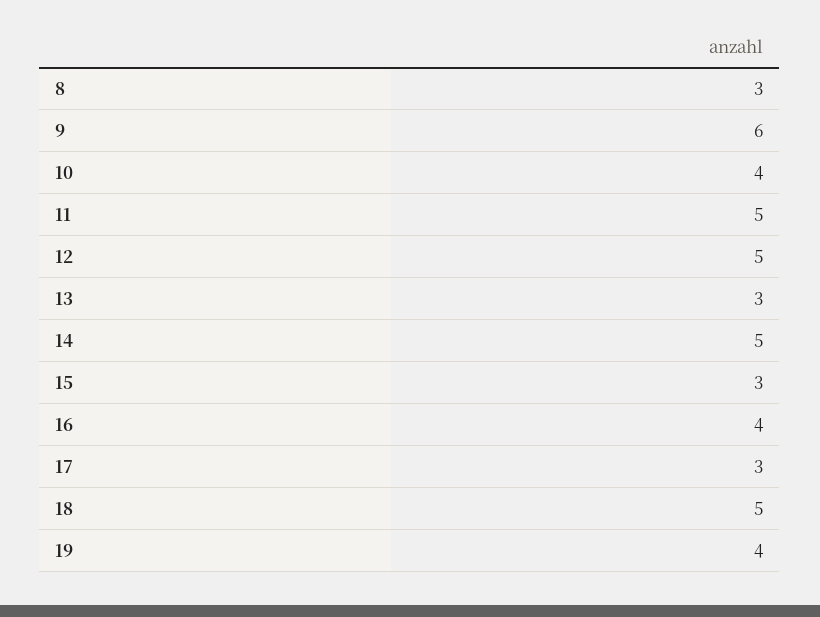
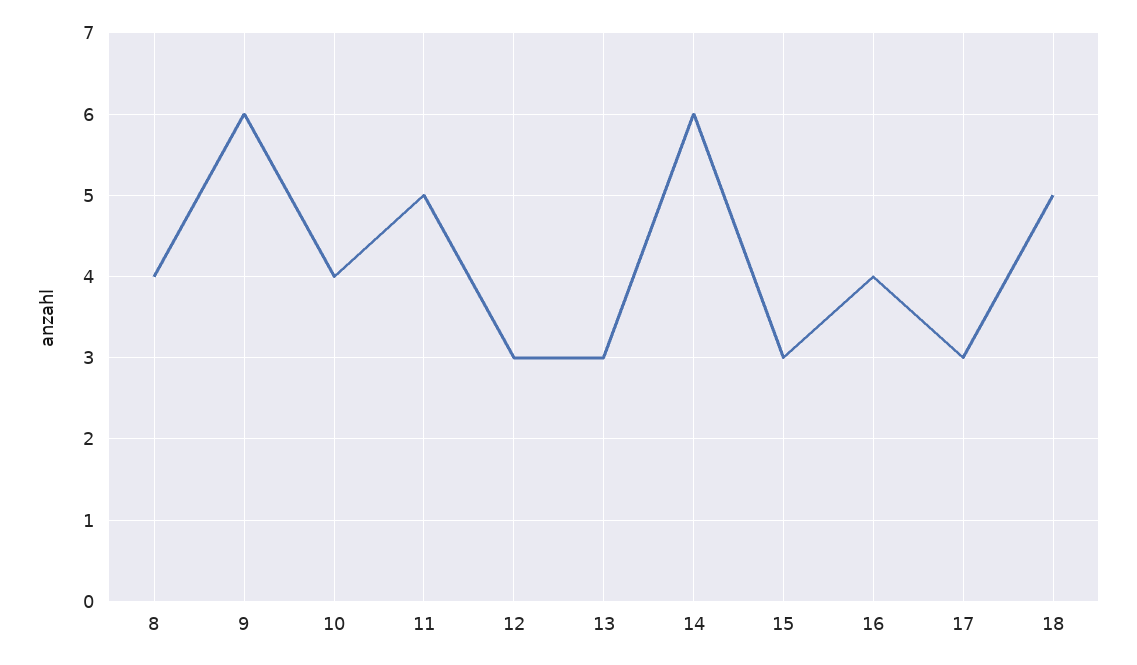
8: 3 -> 4
12: 5 -> 3
14: 5 -> 6
19: 4 -> none

